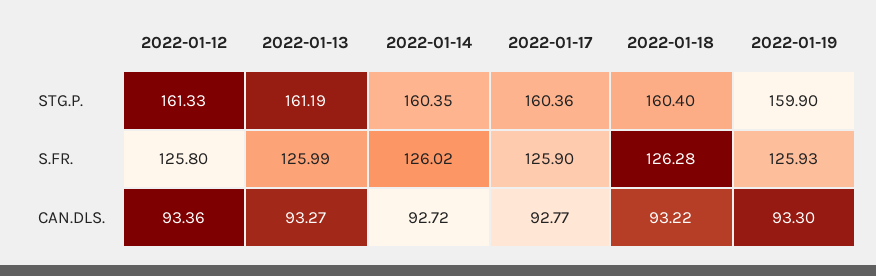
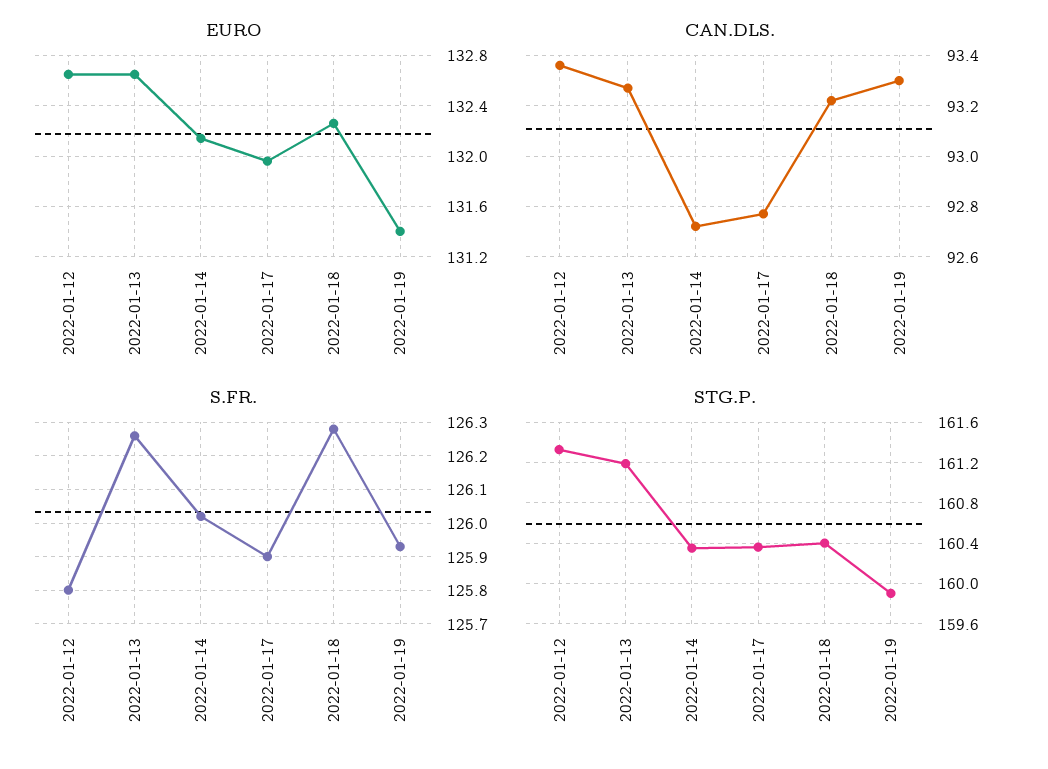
S.FR., 2022-01-13: 125.99 -> 126.25
EURO, 2022-01-12: none -> 132.65
EURO, 2022-01-13: none -> 132.65
EURO, 2022-01-14: none -> 132.15
EURO, 2022-01-17: none -> 131.95
EURO, 2022-01-18: none -> 132.25
EURO, 2022-01-19: none -> 131.4

